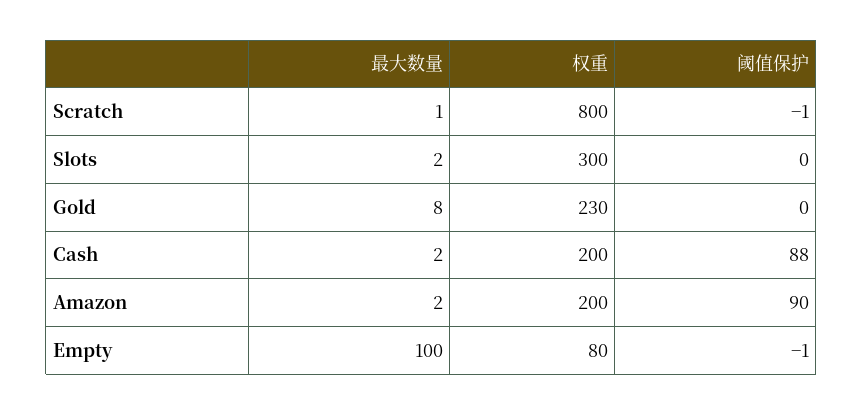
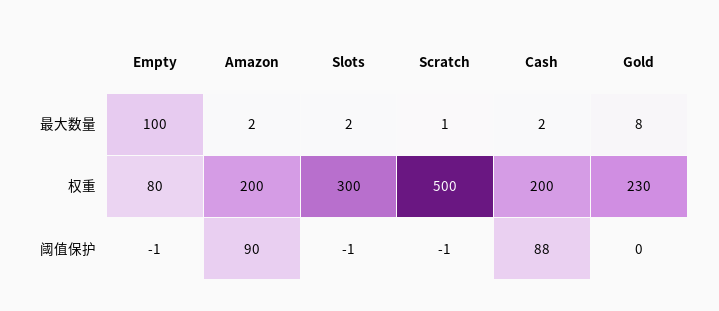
权重, Scratch: 800 -> 500
阈值保护, Slots: 0 -> -1

